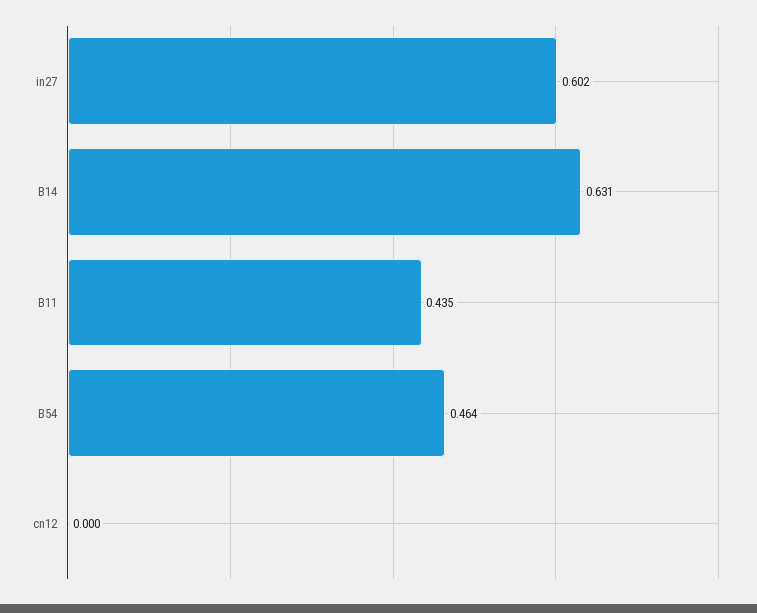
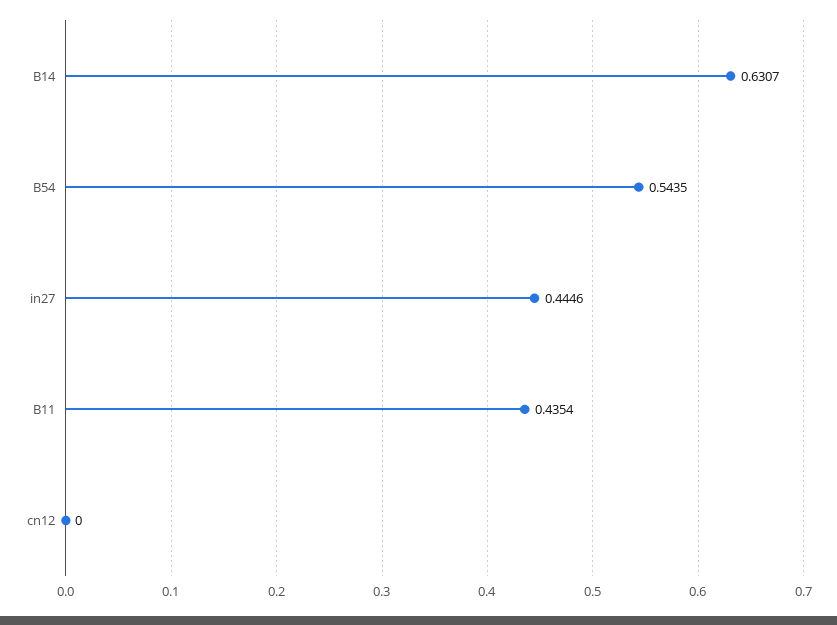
in27: 0.602 -> 0.4446
B54: 0.464 -> 0.5435

